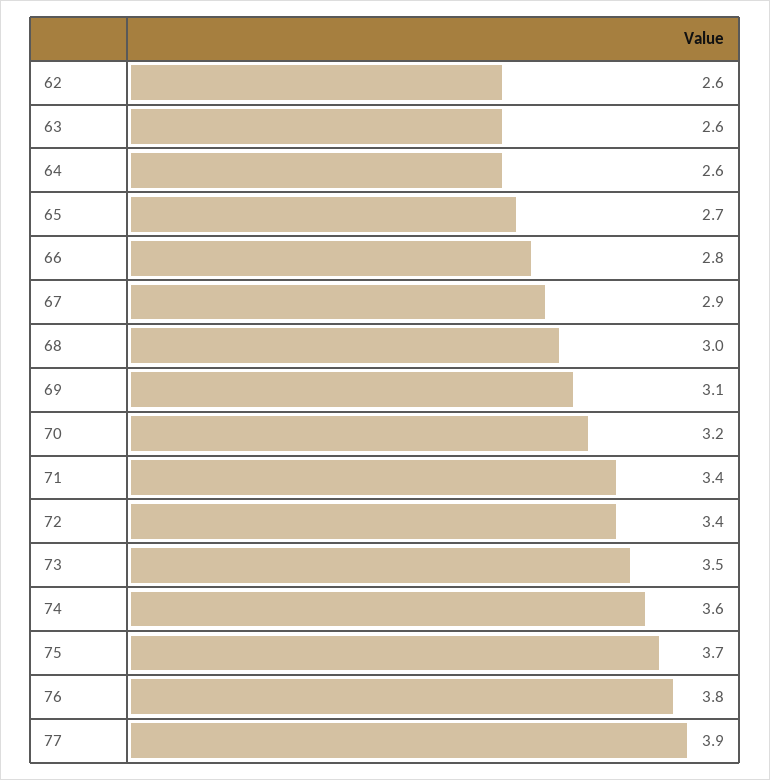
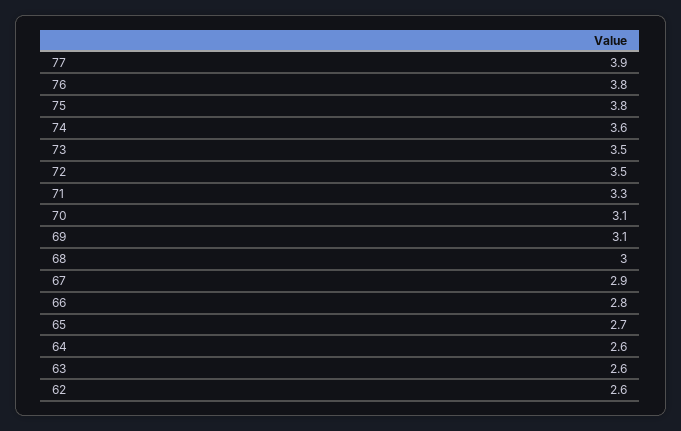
70: 3.2 -> 3.1
71: 3.4 -> 3.3
72: 3.4 -> 3.5
75: 3.7 -> 3.8

